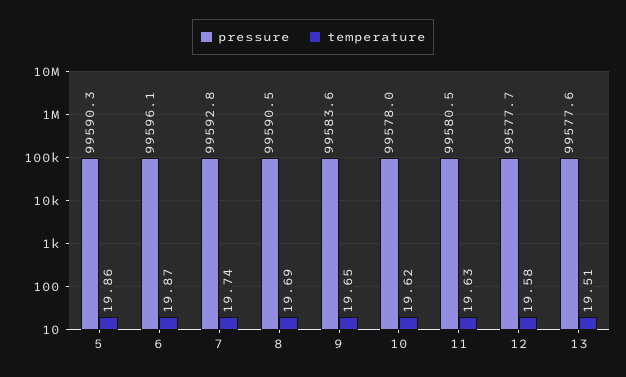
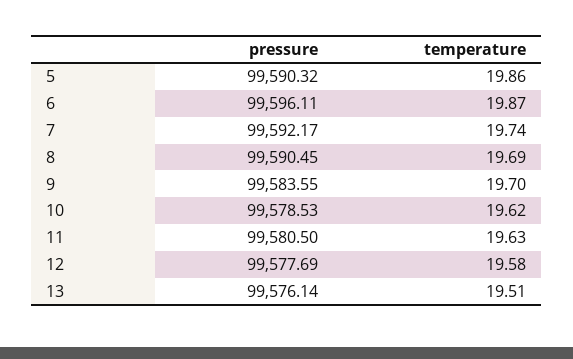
pressure, 7: 99592.8 -> 99592.17
temperature, 9: 19.65 -> 19.7
pressure, 10: 99578 -> 99578.53
pressure, 13: 99577.6 -> 99576.14

